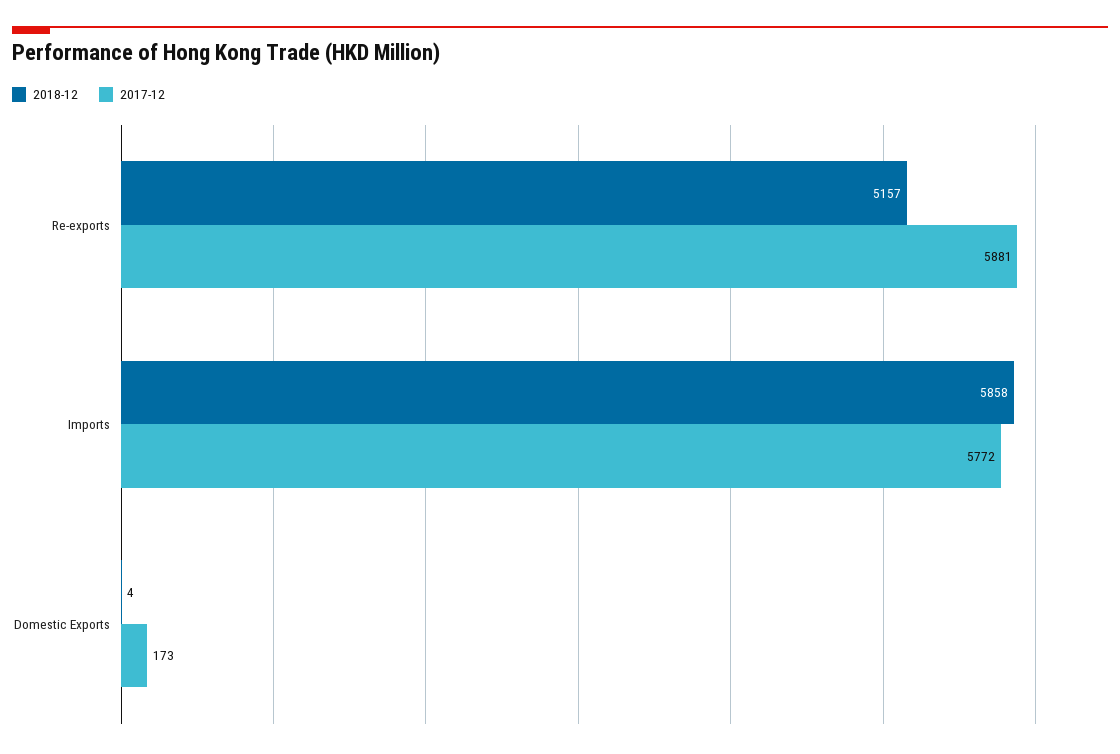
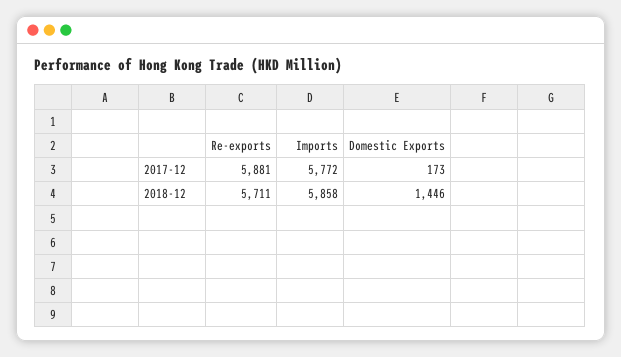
2018-12, Re-exports: 5157 -> 5711
2018-12, Domestic Exports: 4 -> 1446

